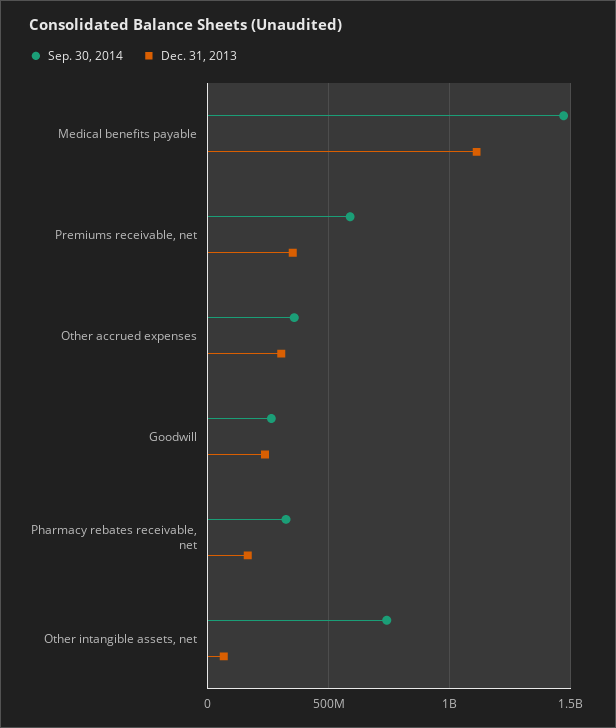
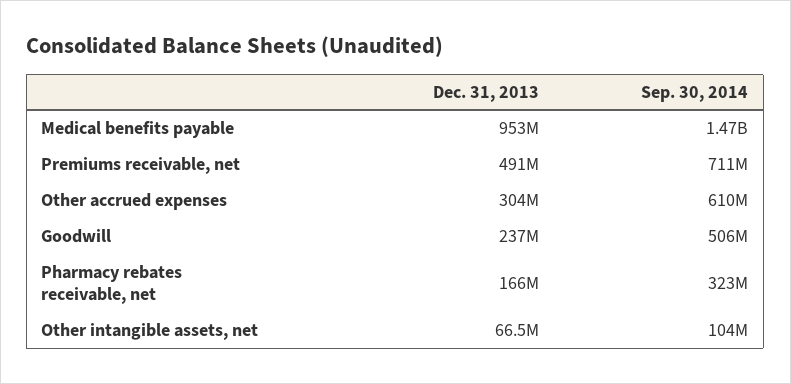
Dec. 31, 2013, Medical benefits payable: 1100000000 -> 953000000
Sep. 30, 2014, Premiums receivable, net: 600000000 -> 711000000
Dec. 31, 2013, Premiums receivable, net: 350000000 -> 491000000
Sep. 30, 2014, Other accrued expenses: 350000000 -> 610000000
Sep. 30, 2014, Goodwill: 250000000 -> 506000000
Sep. 30, 2014, Other intangible assets, net: 750000000 -> 104000000

